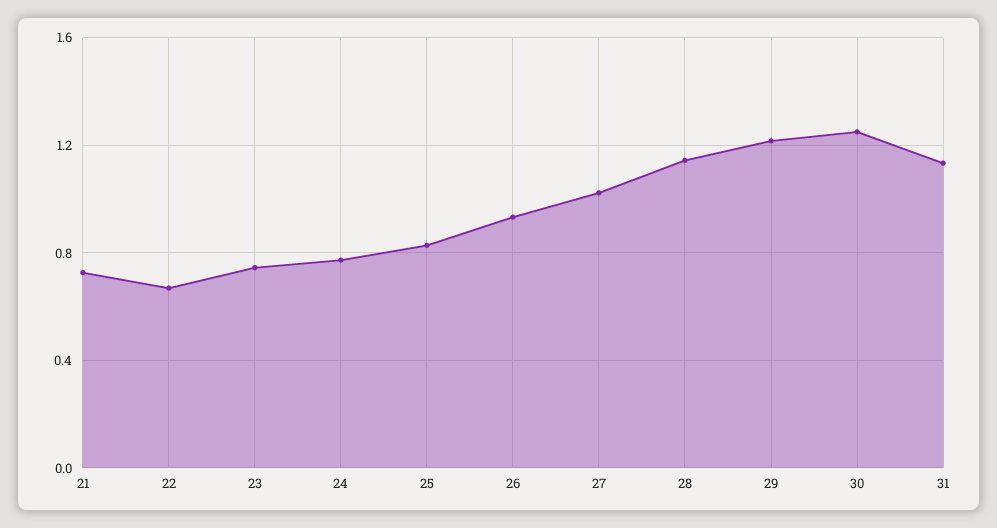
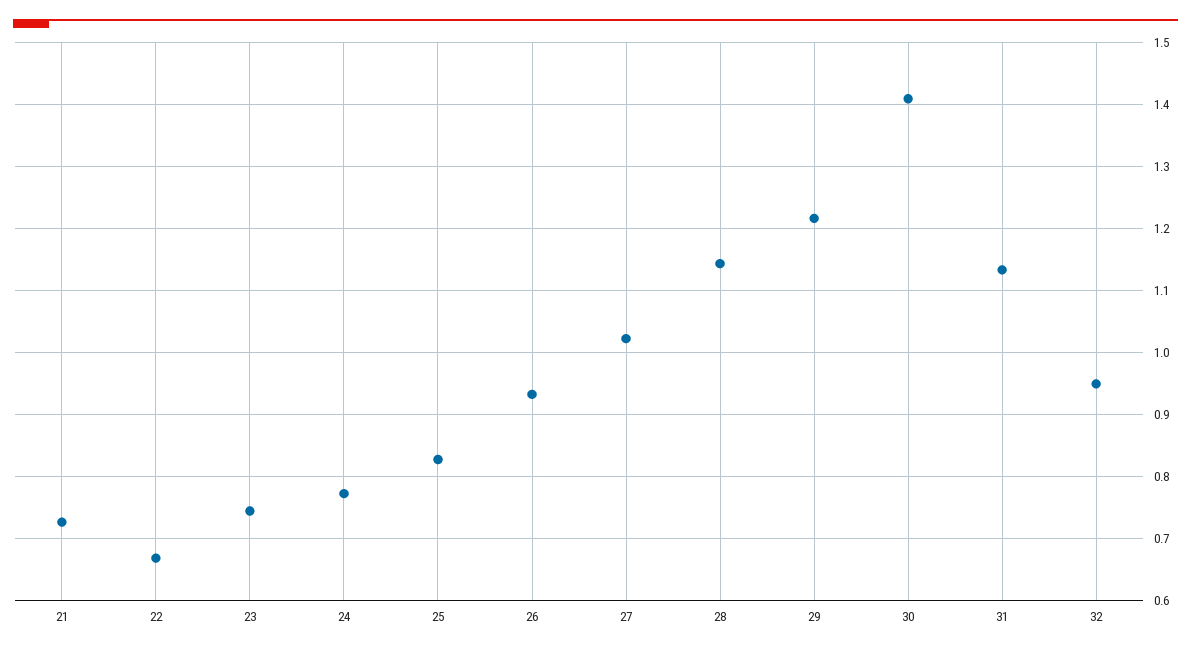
30: 1.25 -> 1.41
32: none -> 0.95

